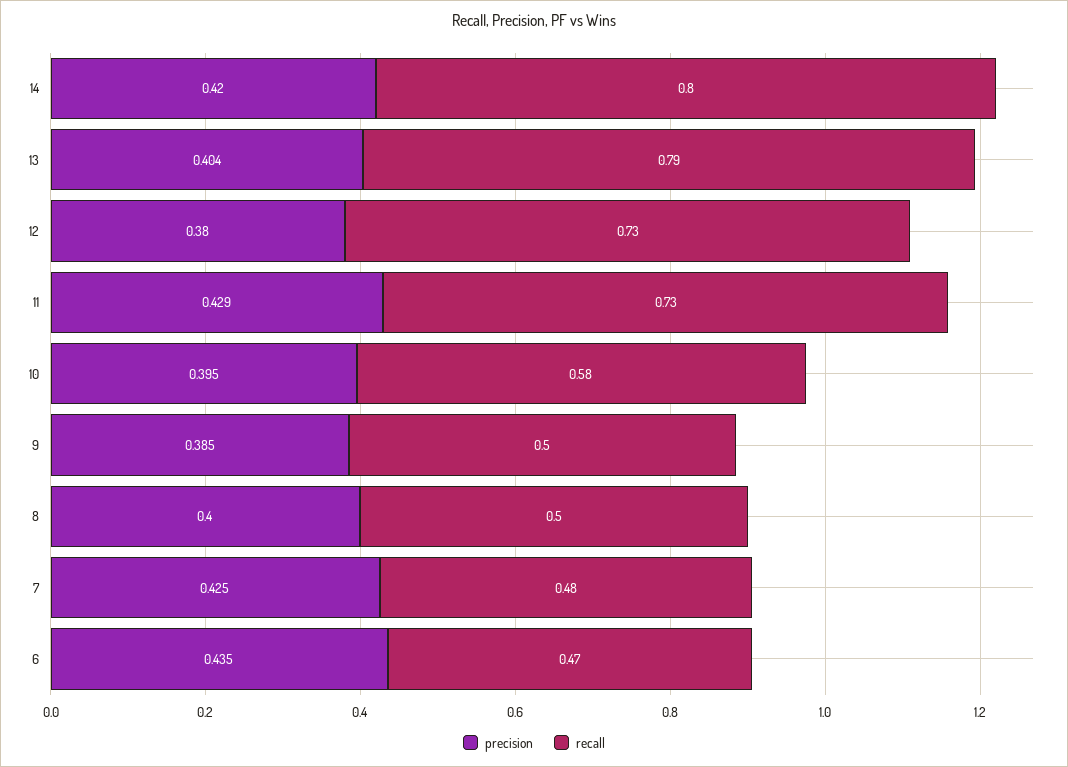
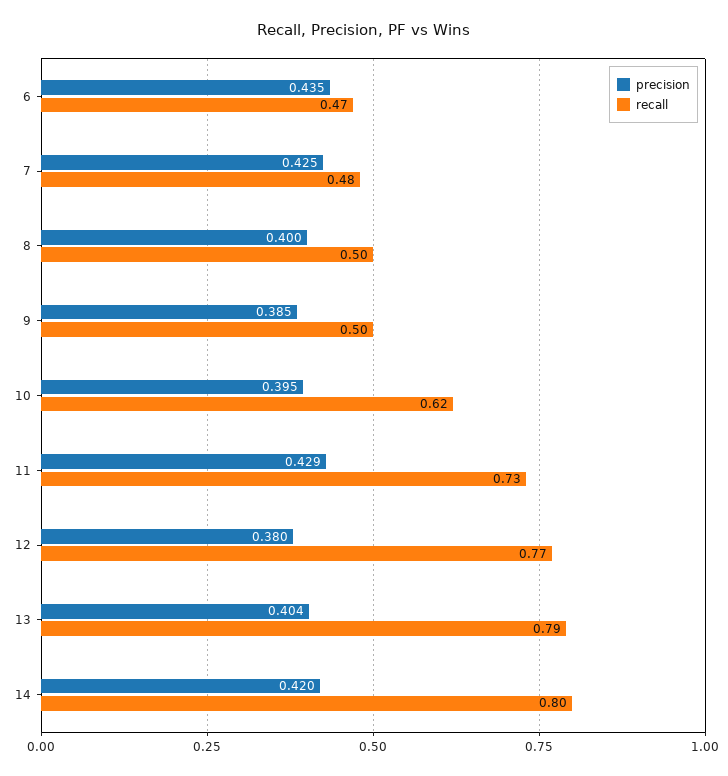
recall, 12: 0.73 -> 0.77
recall, 10: 0.58 -> 0.62

